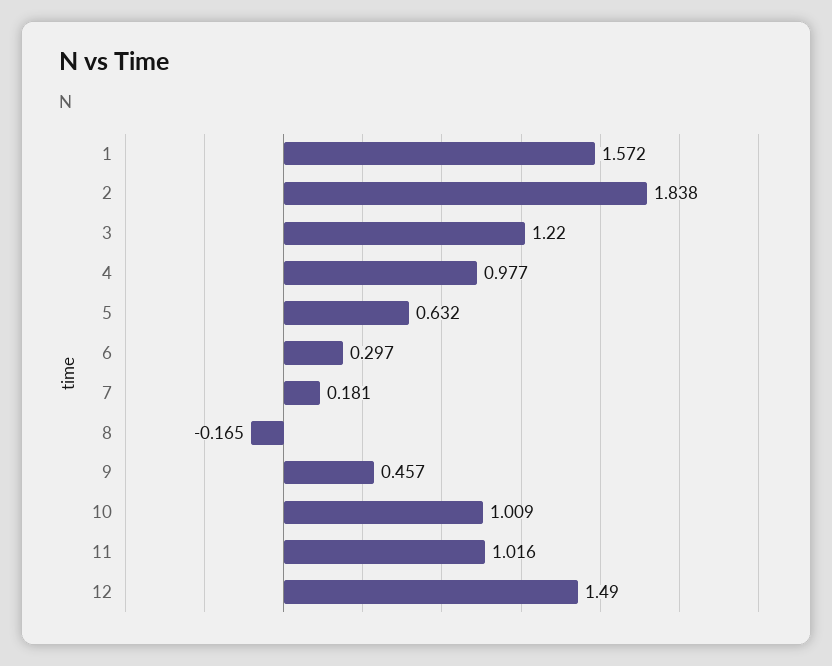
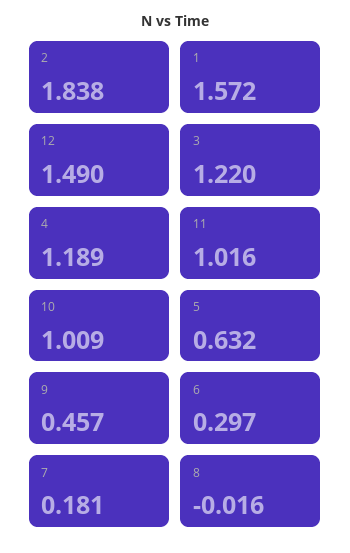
4: 0.977 -> 1.189
8: -0.165 -> -0.016

